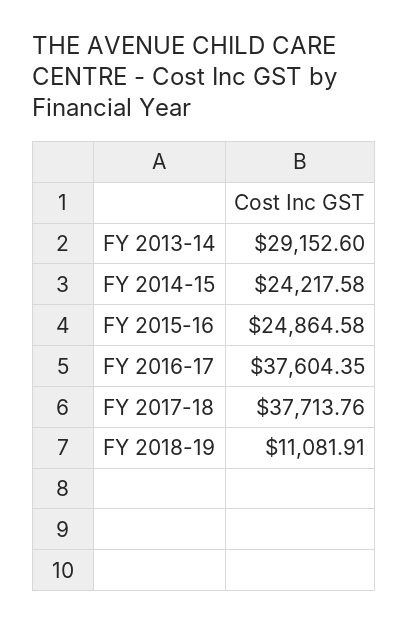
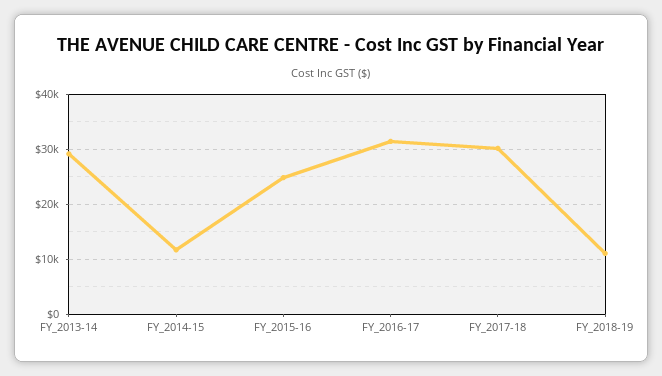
FY 2014-15: 24217.58 -> 12000
FY 2016-17: 37604.35 -> 32000
FY 2017-18: 37713.76 -> 30000

